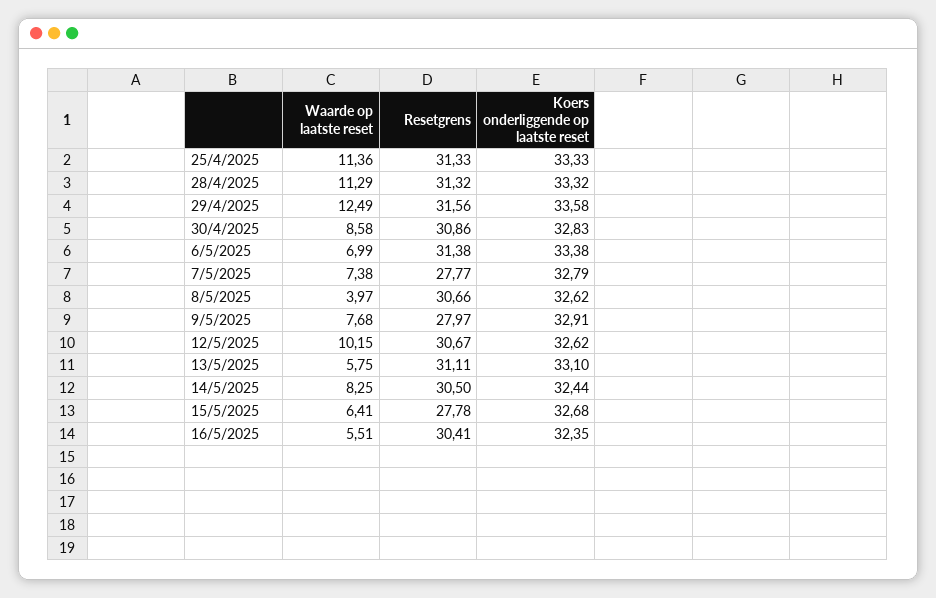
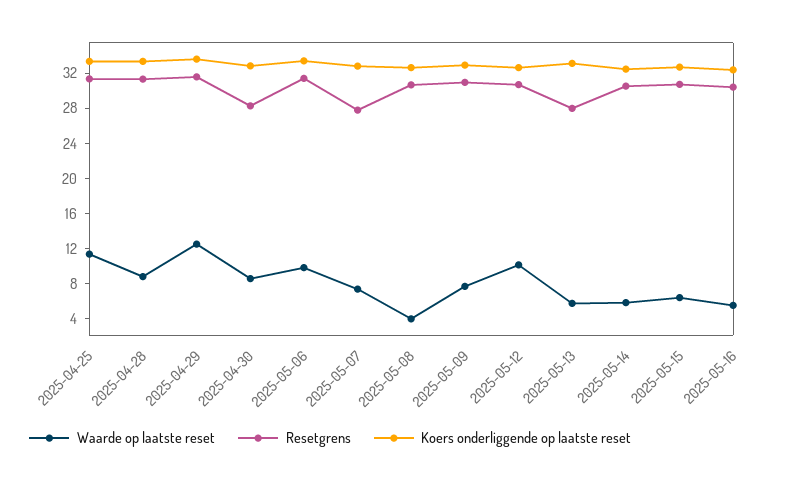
Waarde op laatste reset, 28/4/2025: 11.29 -> 9
Resetgrens, 30/4/2025: 30.86 -> 28
Waarde op laatste reset, 6/5/2025: 6.99 -> 10
Resetgrens, 9/5/2025: 27.97 -> 31
Resetgrens, 13/5/2025: 31.11 -> 28
Waarde op laatste reset, 14/5/2025: 8.25 -> 6
Resetgrens, 15/5/2025: 27.78 -> 31

